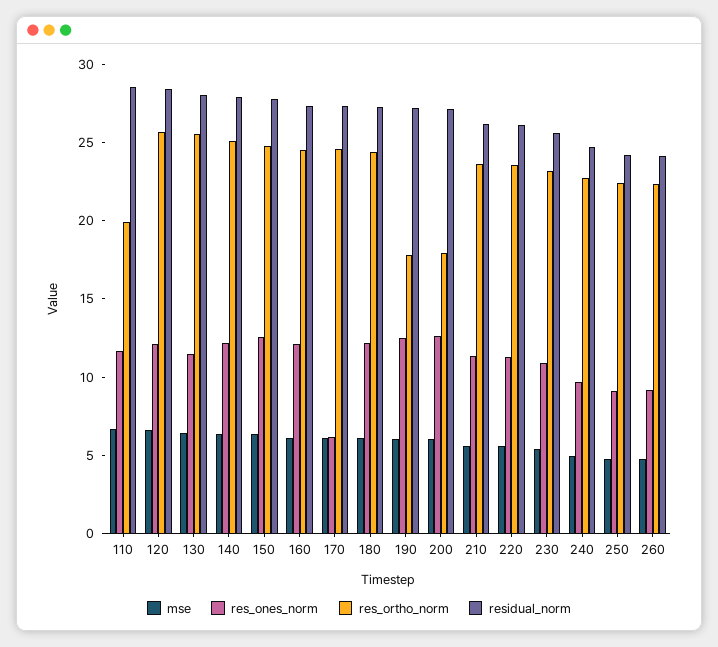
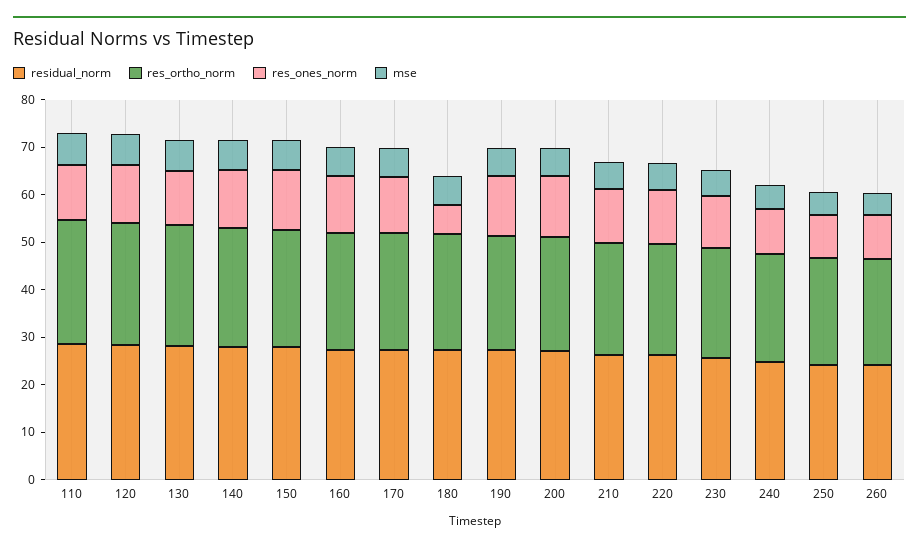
res_ortho_norm, 110: 20 -> 26
res_ones_norm, 170: 6 -> 12
res_ones_norm, 180: 12 -> 6
res_ortho_norm, 190: 18 -> 24
res_ortho_norm, 200: 18 -> 24

